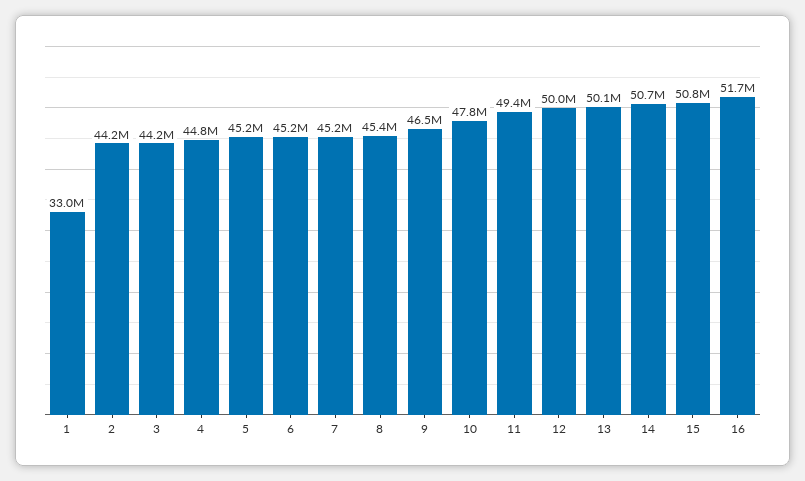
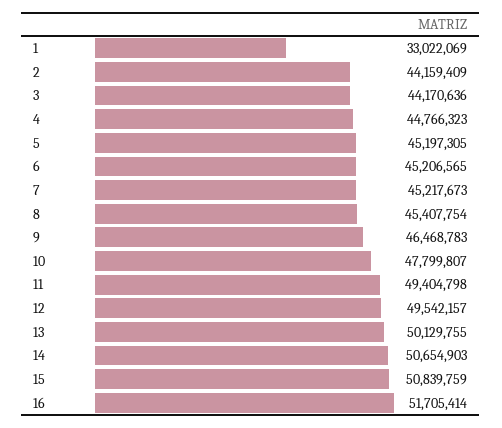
12: 50000000 -> 49542157

